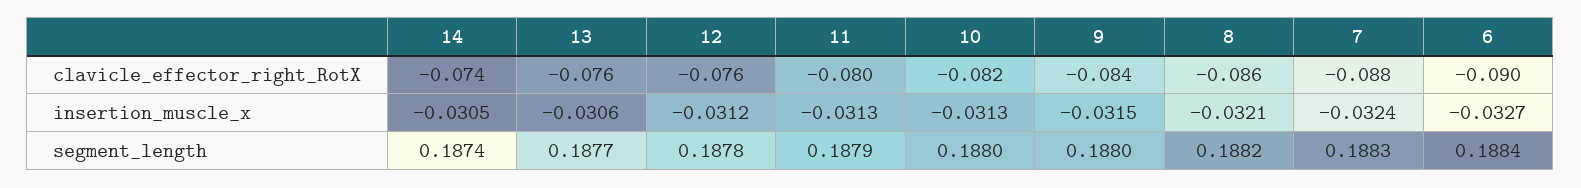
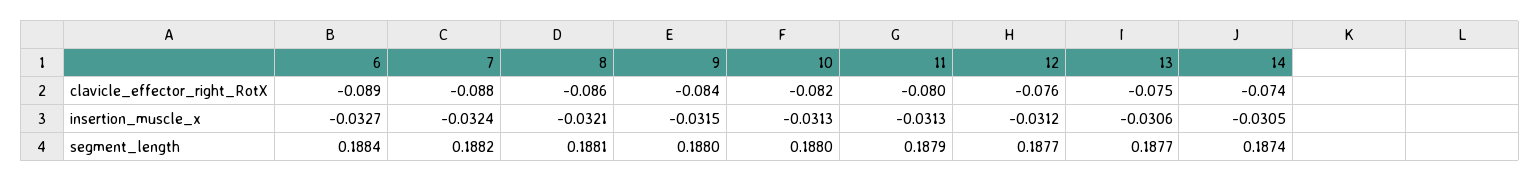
13, clavicle_effector_right_RotX: -0.076 -> -0.075
6, clavicle_effector_right_RotX: -0.09 -> -0.089
12, segment_length: 0.1878 -> 0.1877
8, segment_length: 0.1882 -> 0.1881
7, segment_length: 0.1883 -> 0.1882

